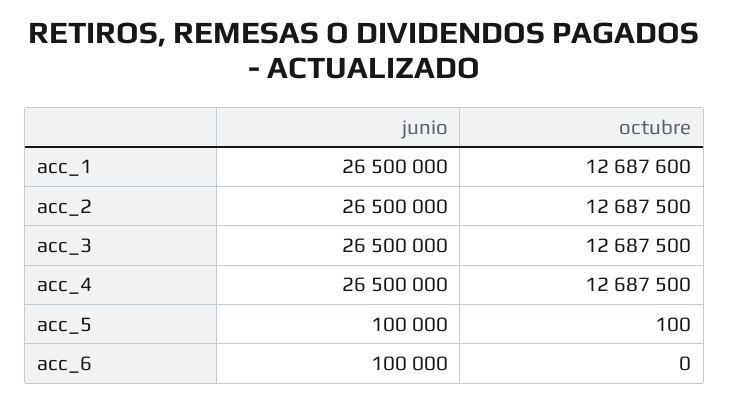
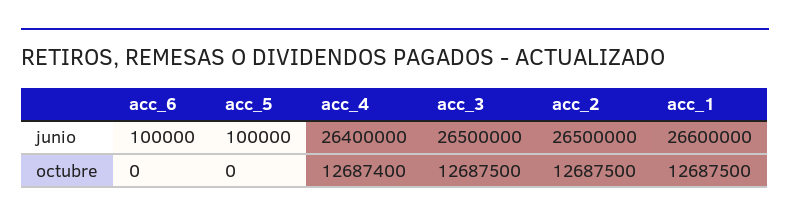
junio, acc_1: 26500000 -> 26600000
octubre, acc_1: 12687600 -> 12687500
junio, acc_4: 26500000 -> 26400000
octubre, acc_4: 12687500 -> 12687400
octubre, acc_5: 100 -> 0

